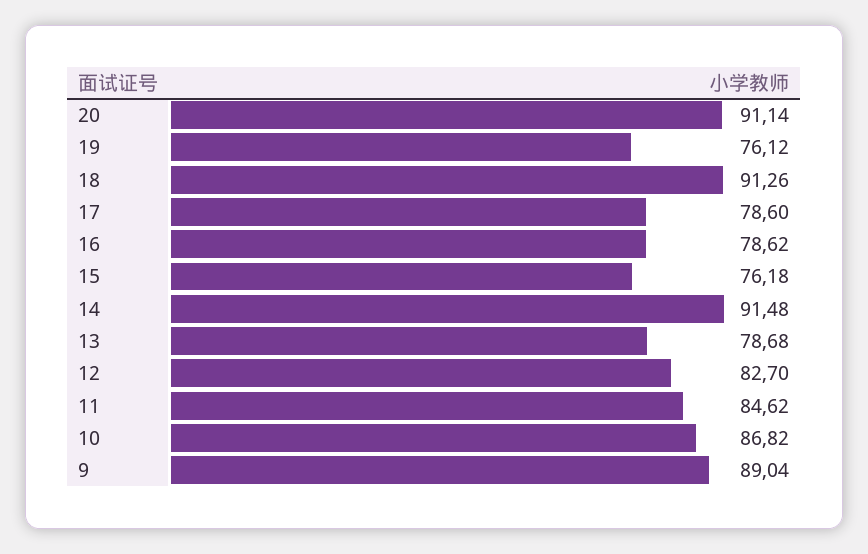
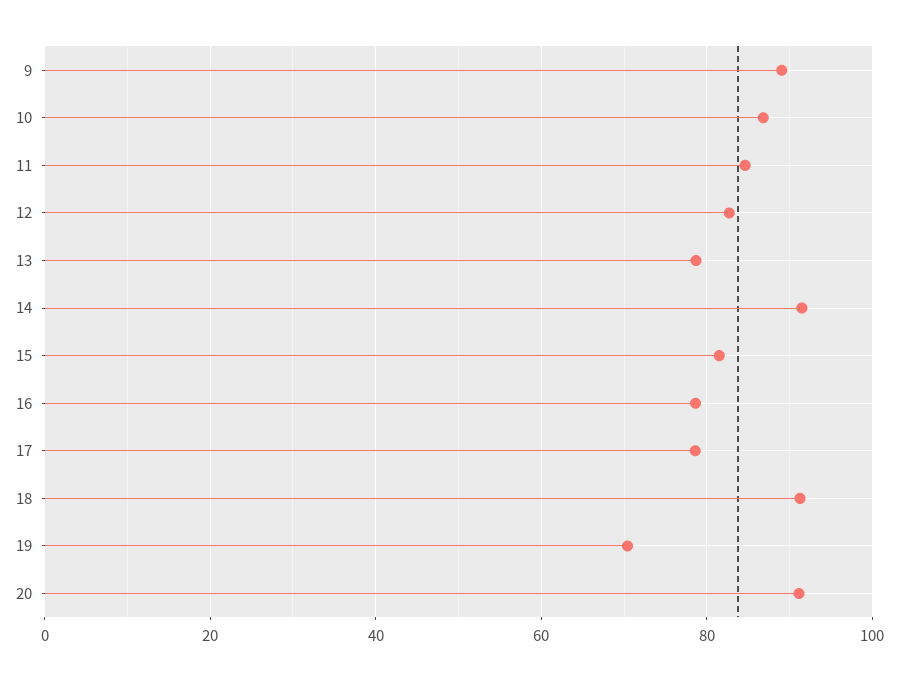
19: 76.12 -> 70
15: 76.18 -> 82

